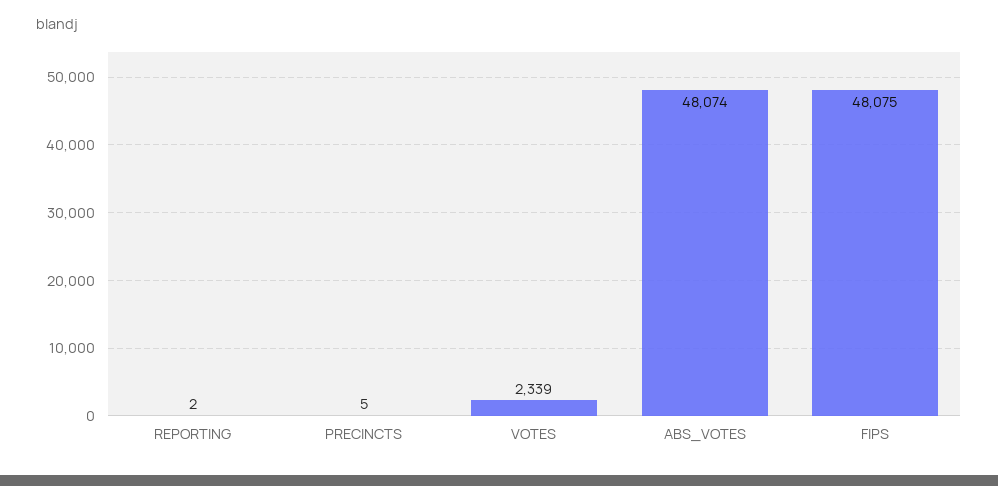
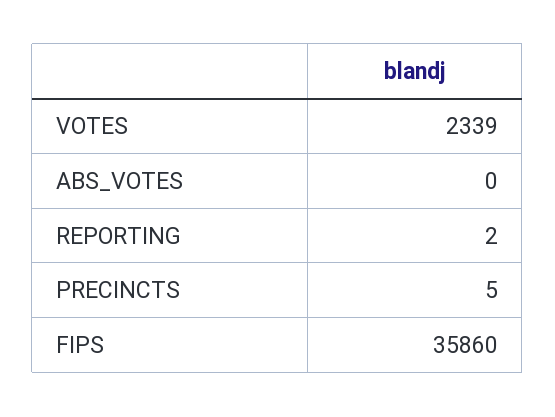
ABS_VOTES: 48074 -> 0
FIPS: 48075 -> 35860

